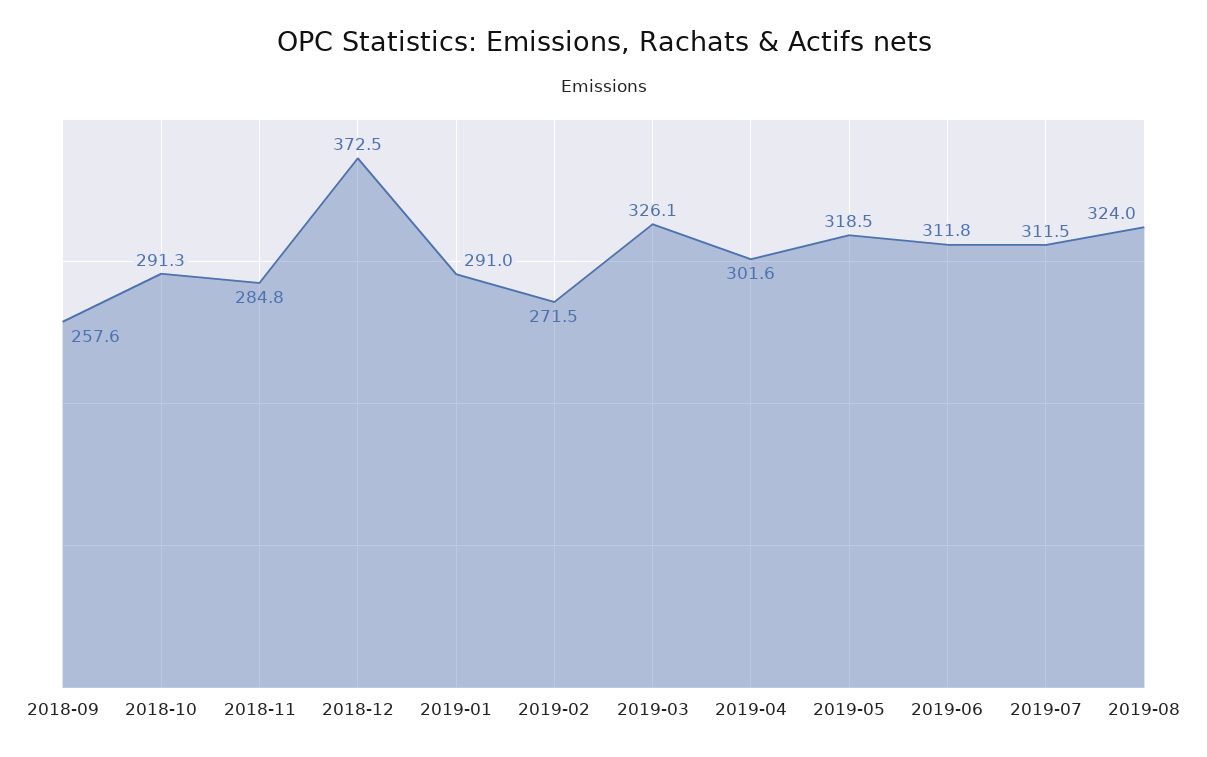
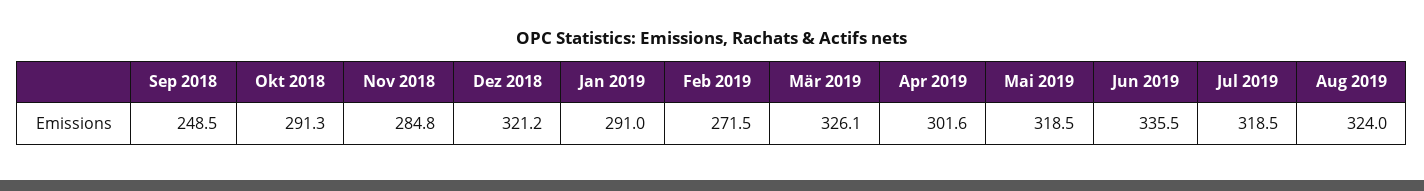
2018-09: 257.6 -> 248.5
2018-12: 372.5 -> 321.2
2019-06: 311.8 -> 335.5
2019-07: 311.5 -> 318.5

